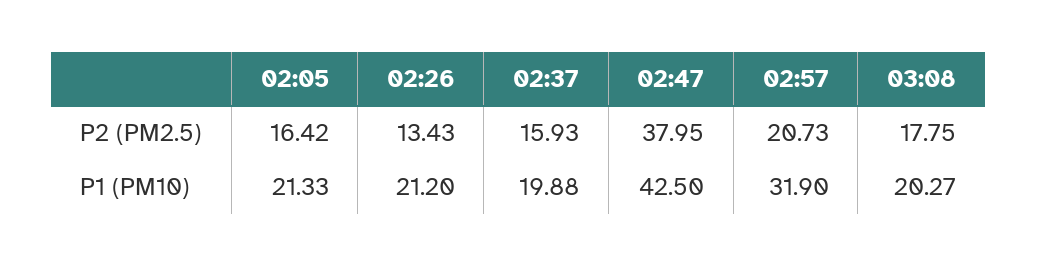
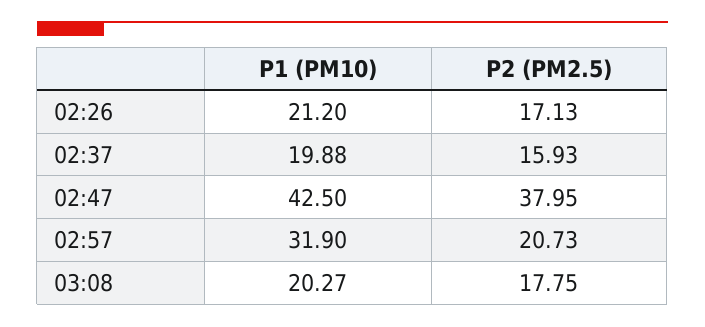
02:05, P2 (PM2.5): 16.42 -> none
02:26, P2 (PM2.5): 13.43 -> 17.13
02:05, P1 (PM10): 21.33 -> none

